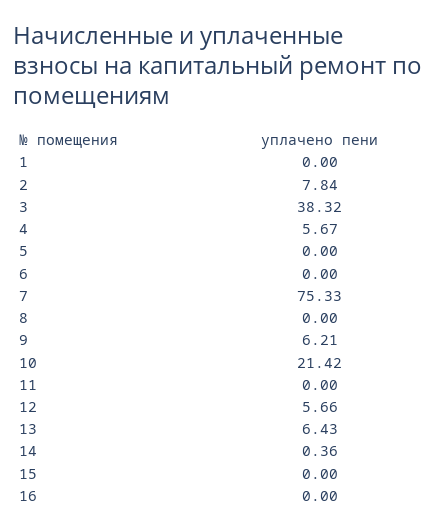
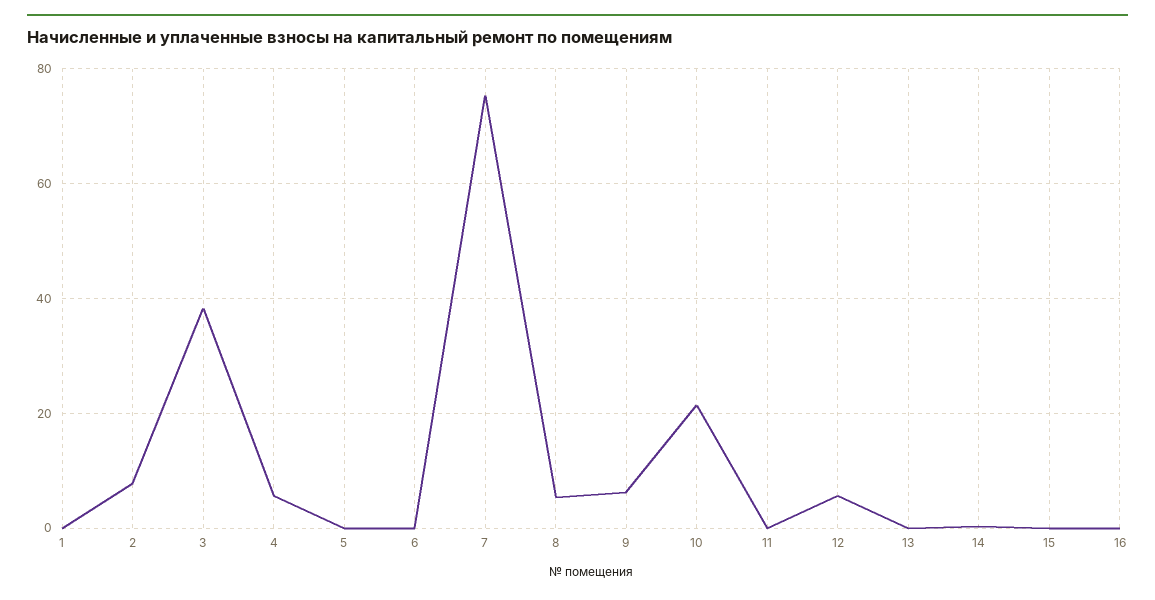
8: 0 -> 6
13: 6.43 -> 0

